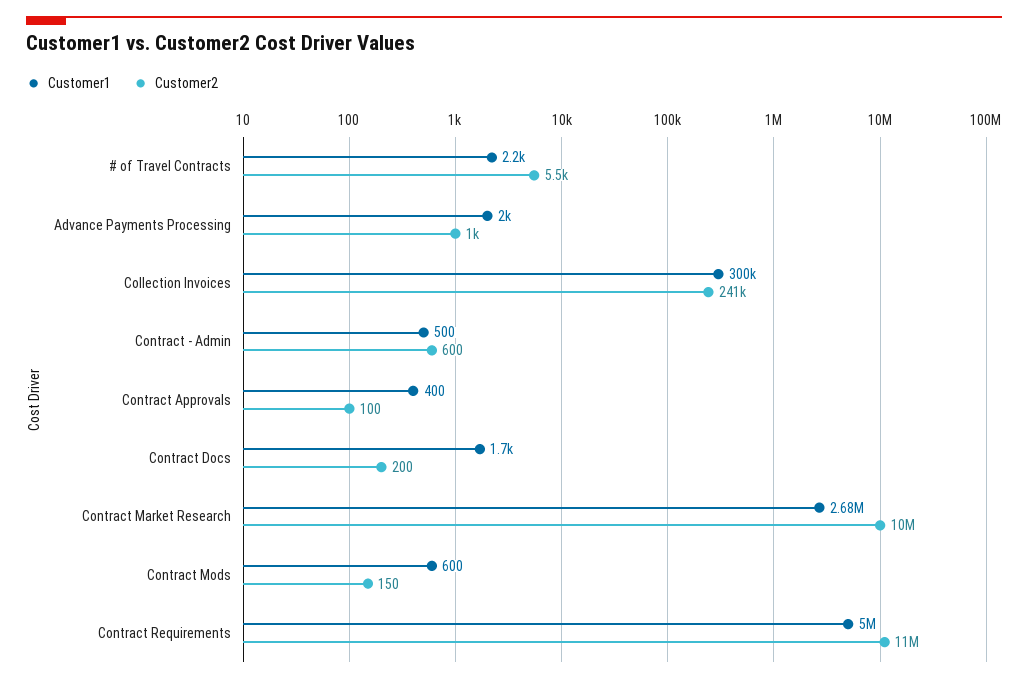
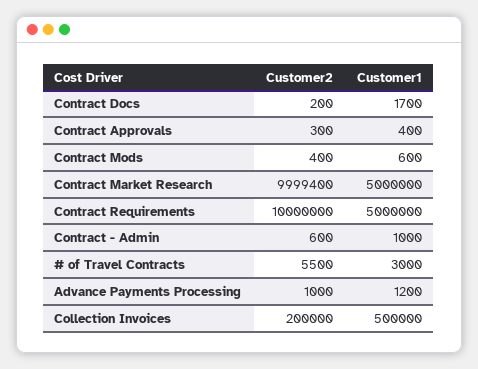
Customer1, # of Travel Contracts: 2200 -> 3000
Customer1, Advance Payments Processing: 2000 -> 1200
Customer1, Collection Invoices: 300000 -> 500000
Customer2, Collection Invoices: 241000 -> 200000
Customer1, Contract - Admin: 500 -> 1000
Customer2, Contract Approvals: 100 -> 300
Customer1, Contract Market Research: 2680000 -> 5000000
Customer2, Contract Mods: 150 -> 400
Customer2, Contract Requirements: 11000000 -> 10000000

